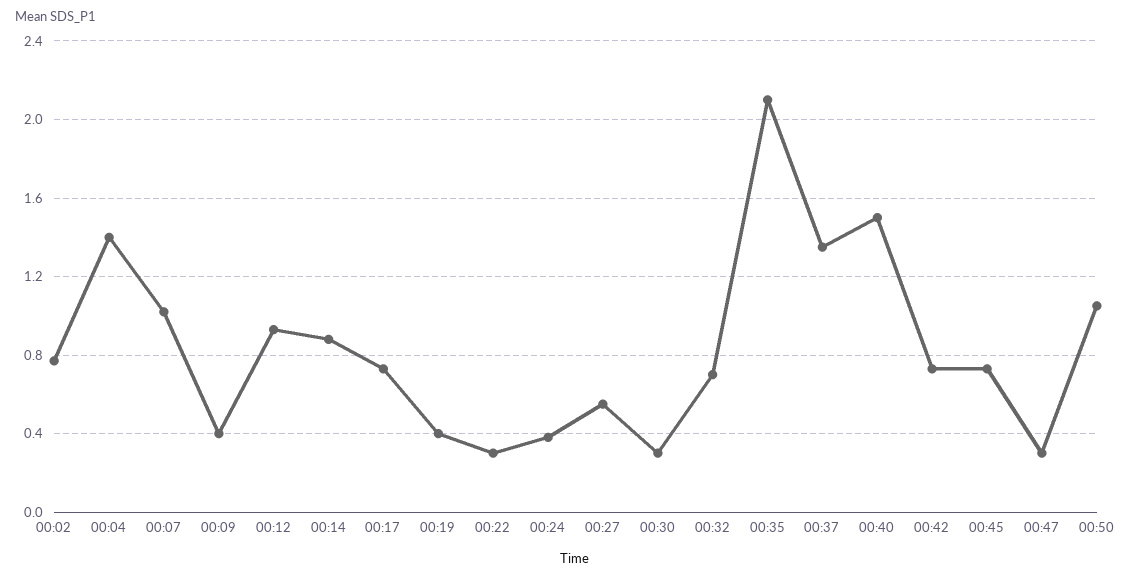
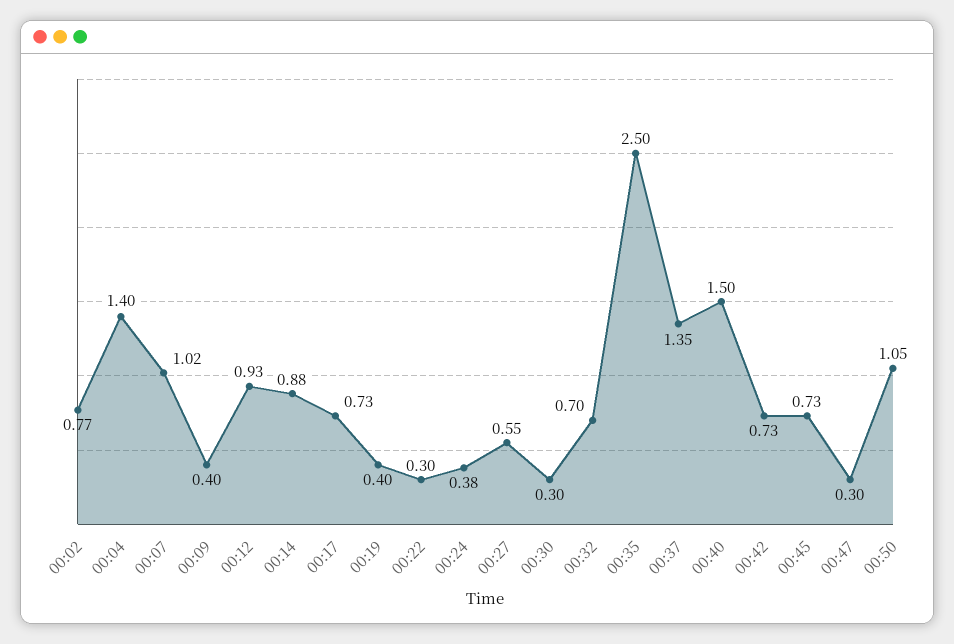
00:35: 2.1 -> 2.5

